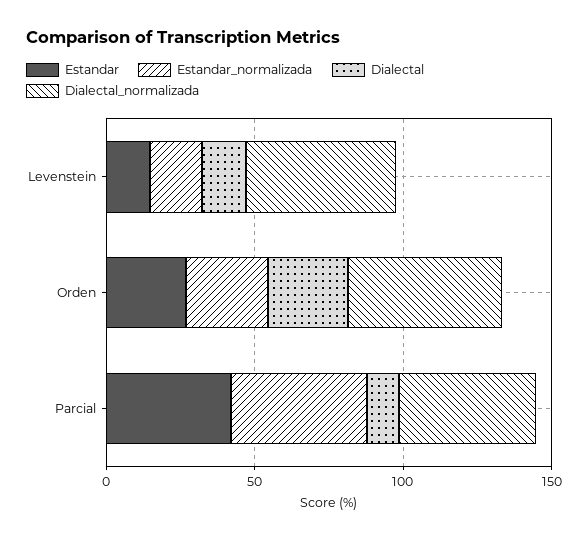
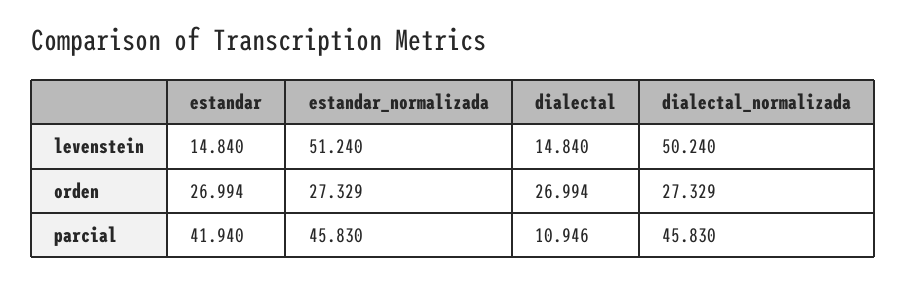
Estandar_normalizada, Levenstein: 20 -> 51.24
Dialectal_normalizada, Orden: 50 -> 27.329

